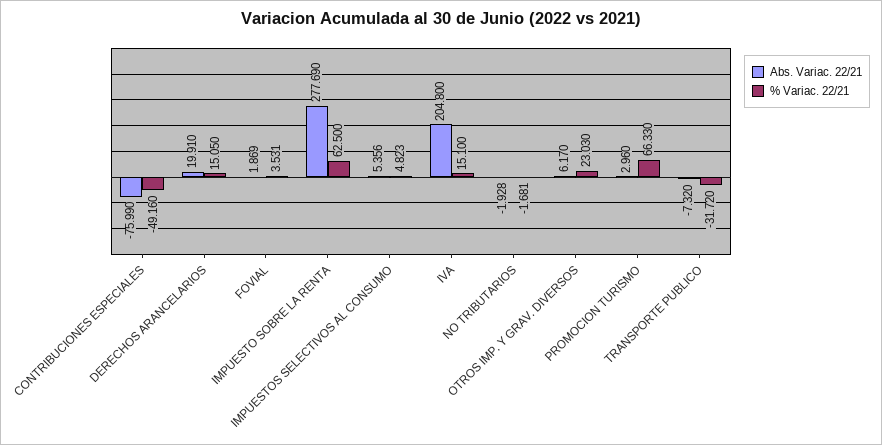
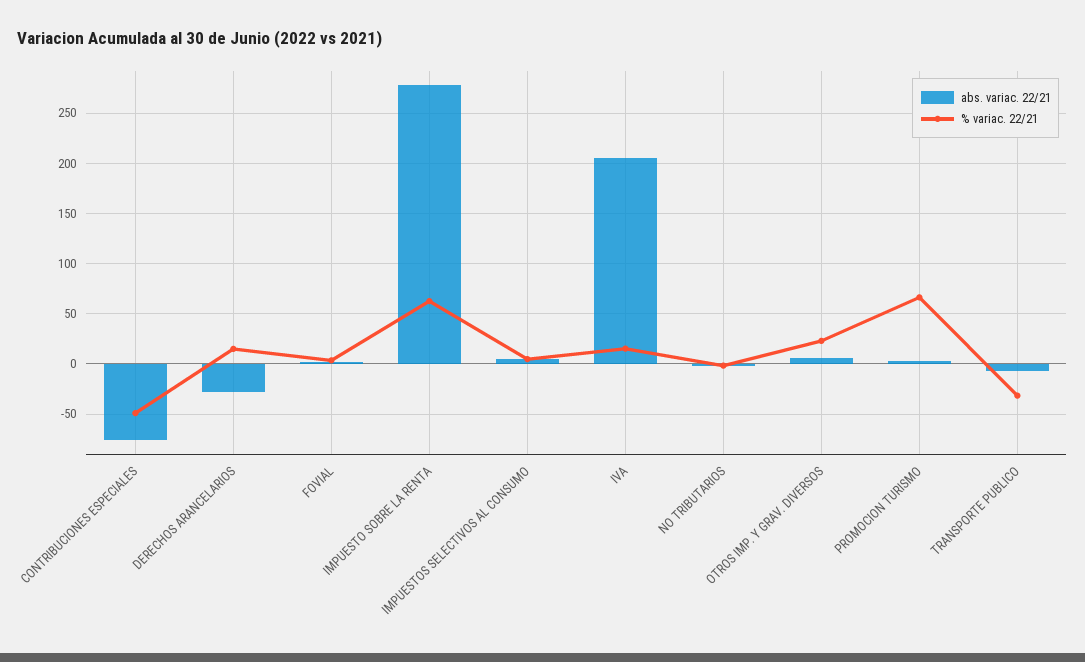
Abs. Variac. 22/21, DERECHOS ARANCELARIOS: 19.91 -> -30

